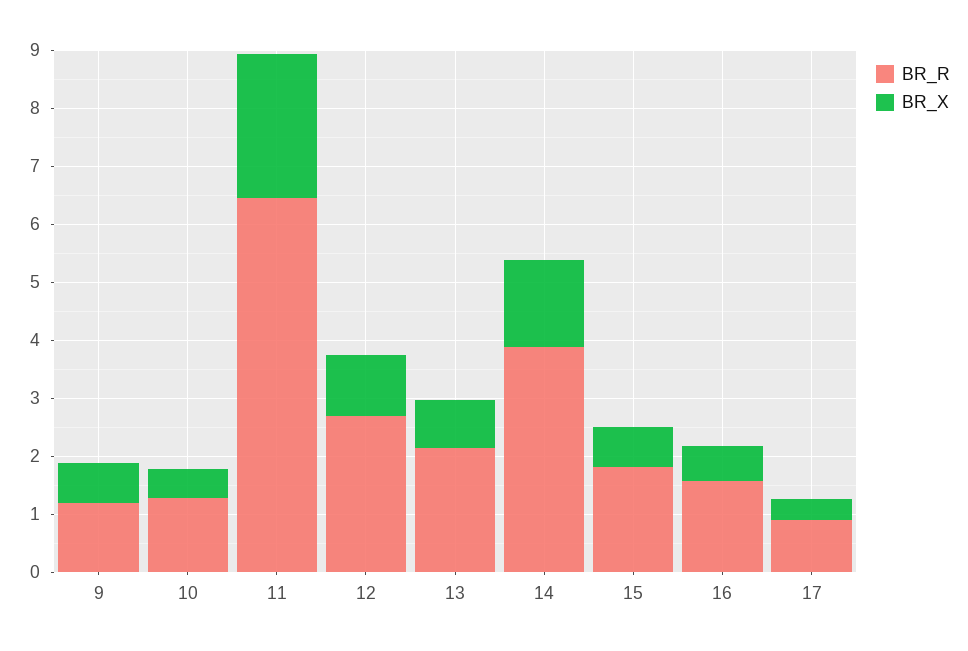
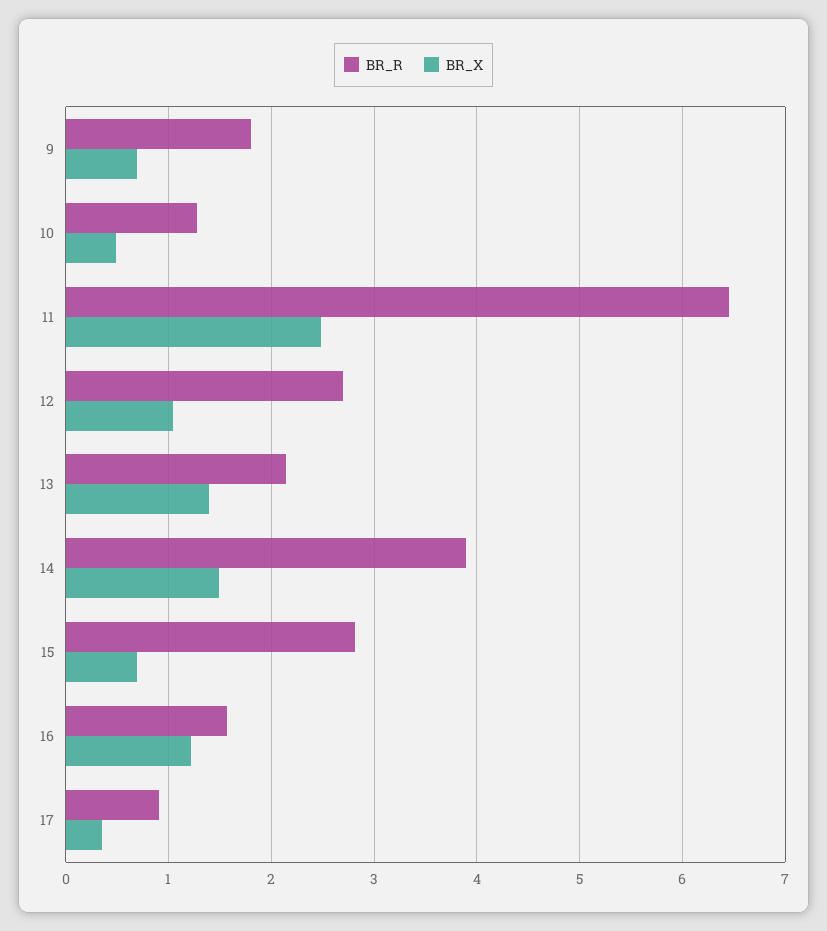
BR_R, 9: 1.2 -> 1.8
BR_X, 13: 0.8 -> 1.4
BR_R, 15: 1.8 -> 2.8
BR_X, 16: 0.6 -> 1.2

